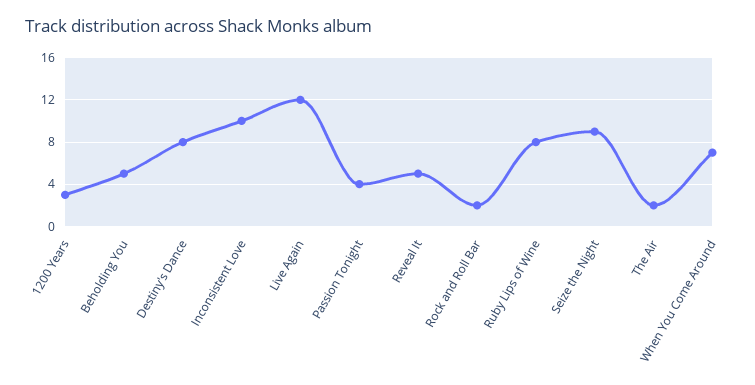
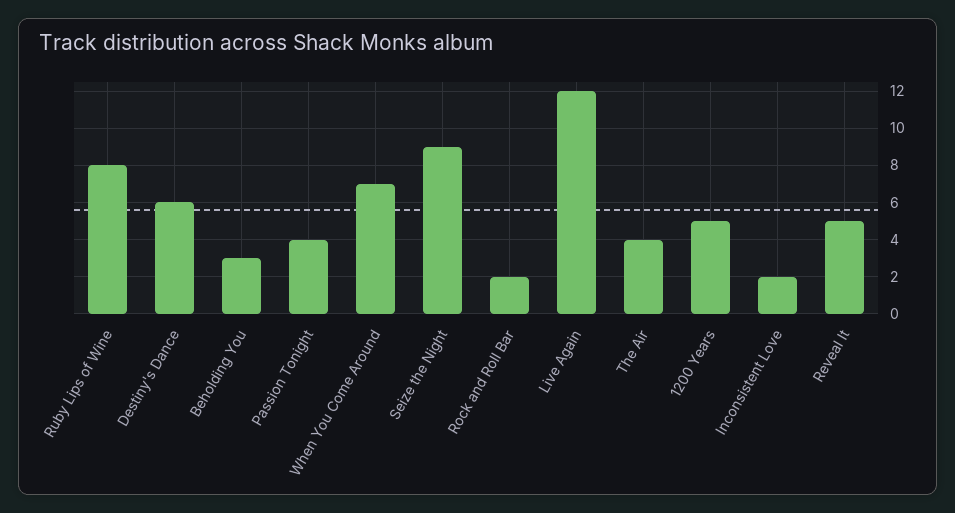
1200 Years: 3 -> 5
Beholding You: 5 -> 3
Destiny's Dance: 8 -> 6
Inconsistent Love: 10 -> 2
The Air: 2 -> 4

